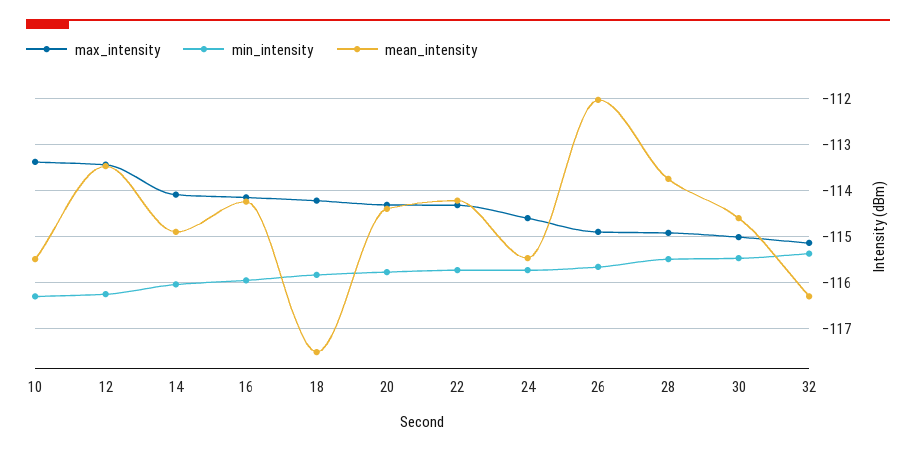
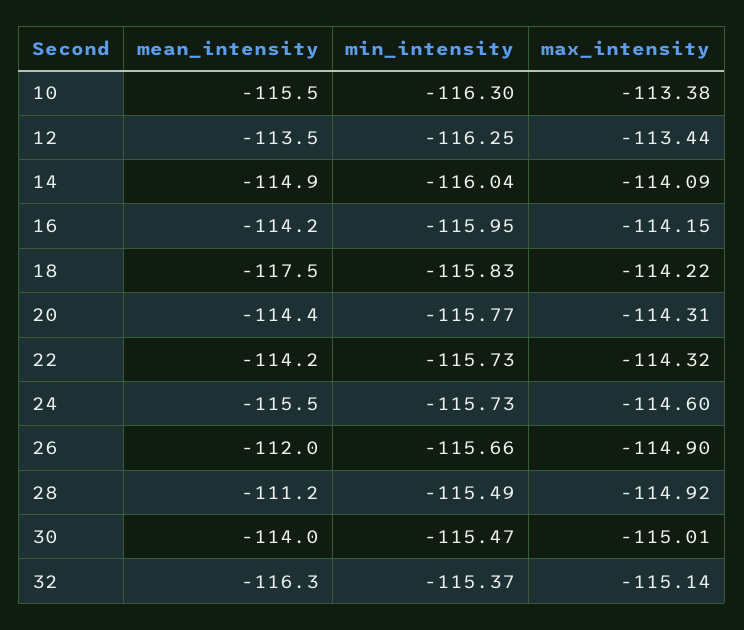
mean_intensity, 28: -113.8 -> -111.2
mean_intensity, 30: -114.6 -> -114

